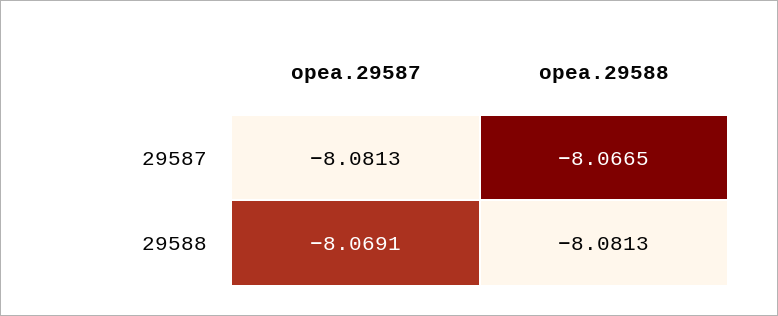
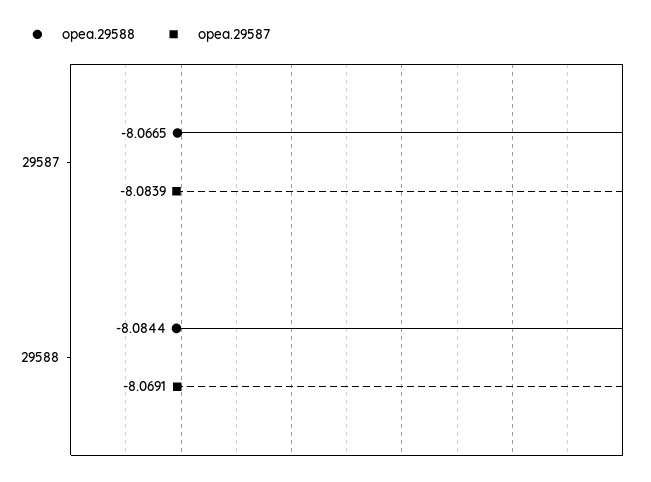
opea.29587, 29587: -8.0813 -> -8.0839
opea.29588, 29588: -8.0813 -> -8.0844

